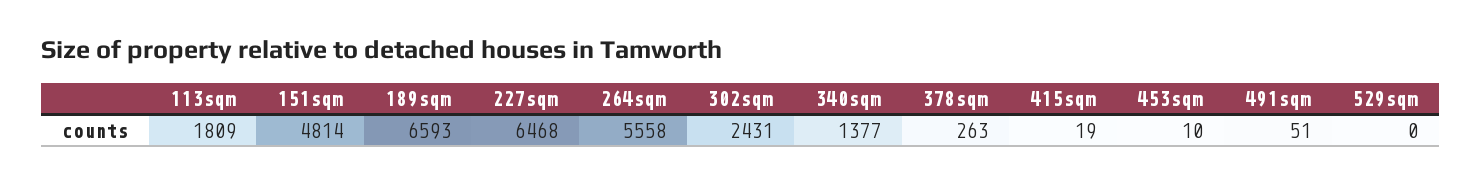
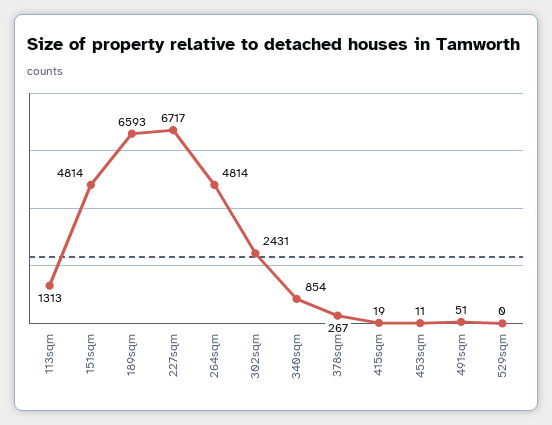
113sqm: 1809 -> 1313
227sqm: 6468 -> 6717
264sqm: 5558 -> 4814
340sqm: 1377 -> 854
378sqm: 263 -> 267
453sqm: 10 -> 11

